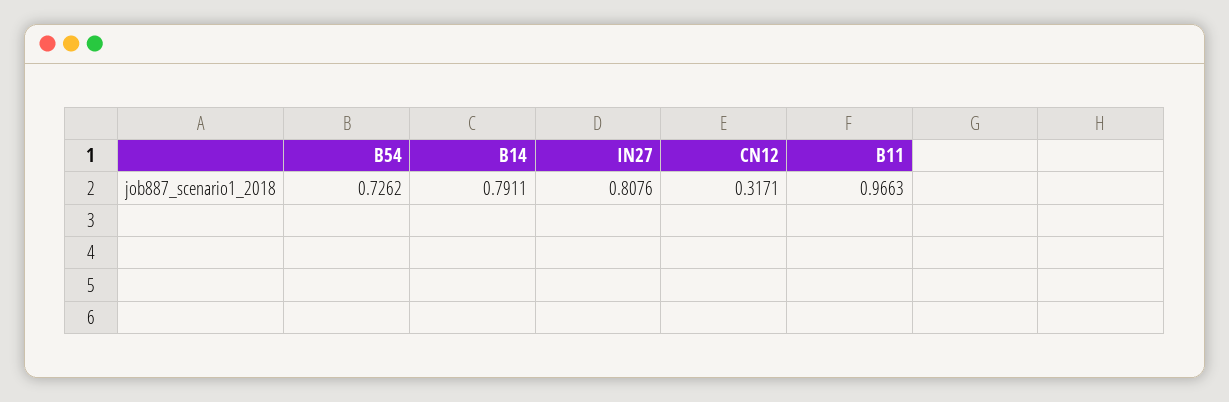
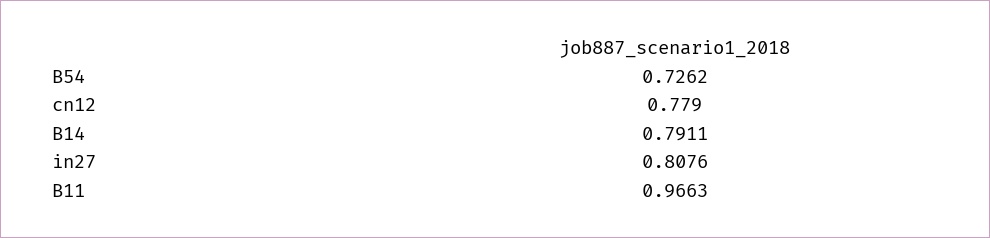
CN12: 0.3171 -> 0.779

